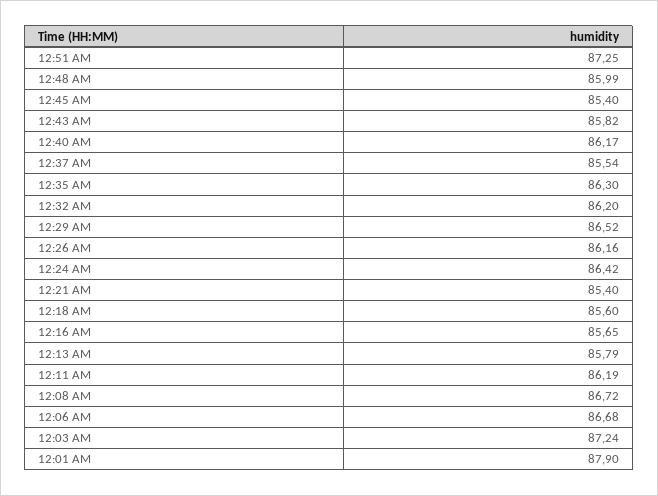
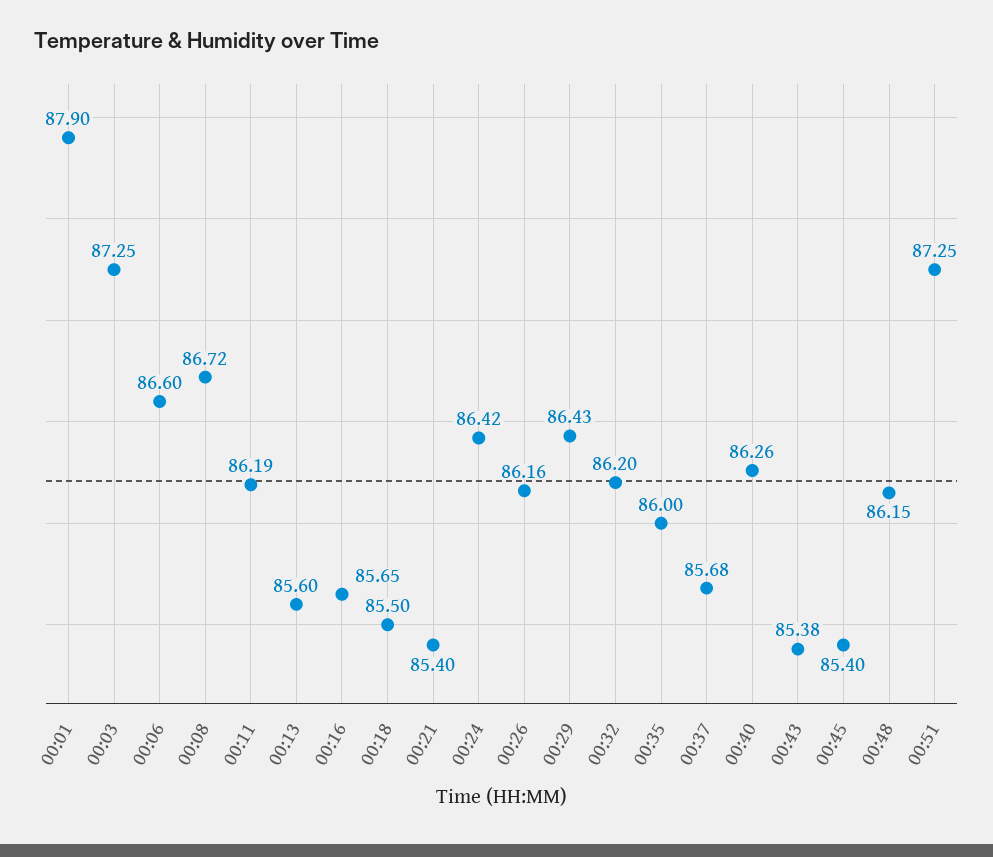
12:48 AM: 85.99 -> 86.15
12:43 AM: 85.82 -> 85.38
12:40 AM: 86.17 -> 86.26
12:37 AM: 85.54 -> 85.68
12:35 AM: 86.3 -> 86
12:29 AM: 86.52 -> 86.43
12:18 AM: 85.6 -> 85.5
12:13 AM: 85.79 -> 85.6
12:06 AM: 86.68 -> 86.6
12:03 AM: 87.24 -> 87.25

